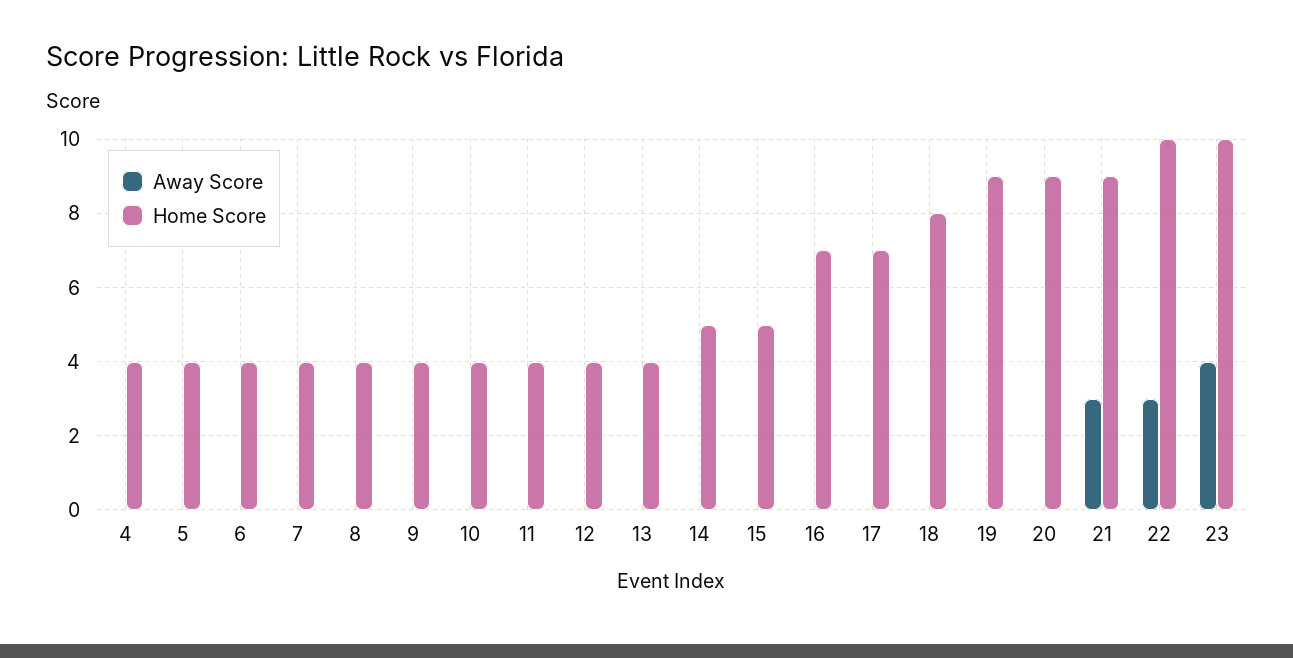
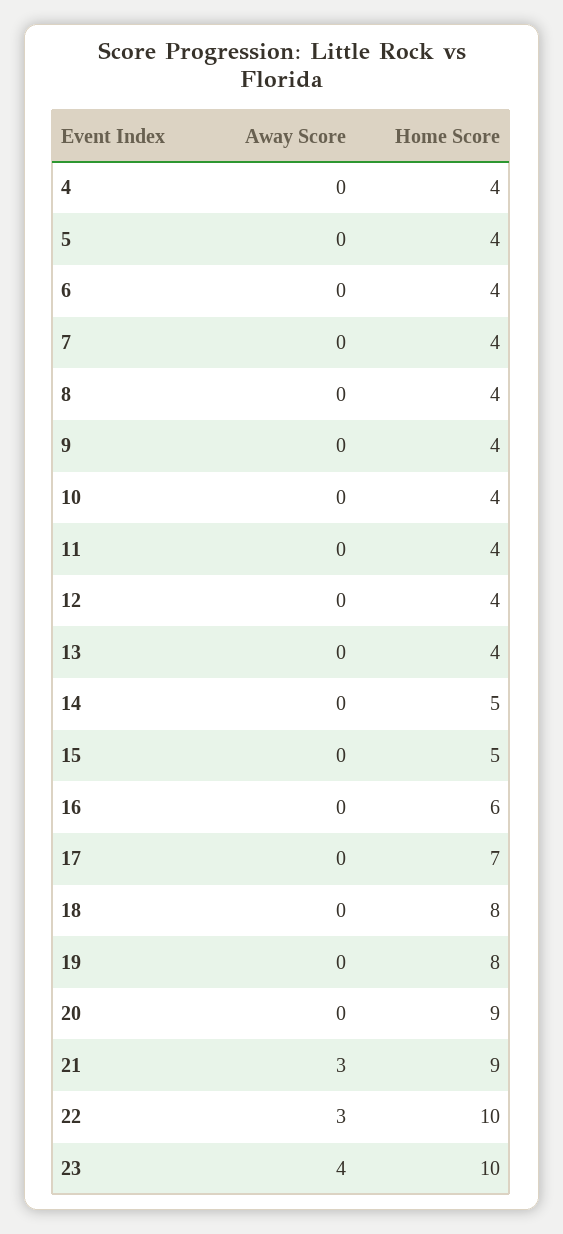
Home Score, 16: 7 -> 6
Home Score, 19: 9 -> 8

